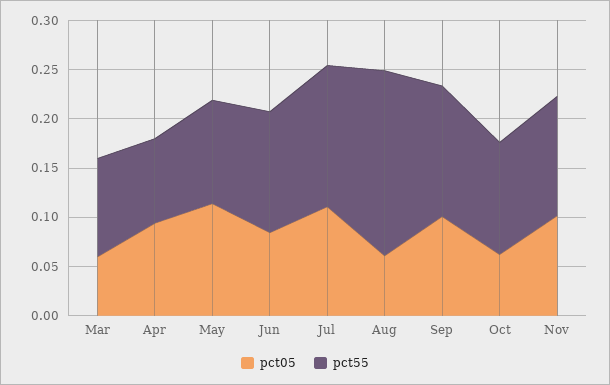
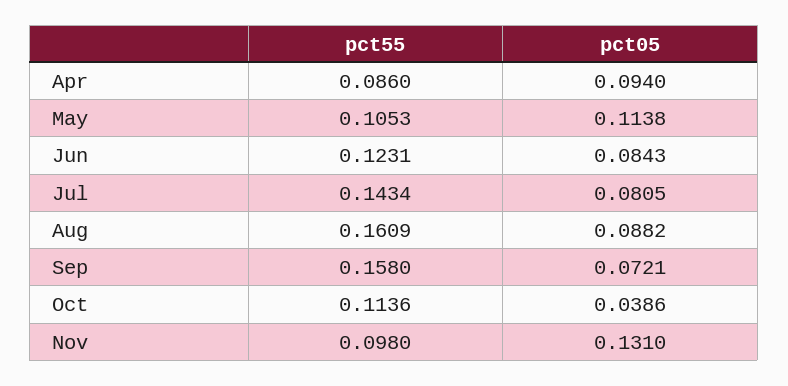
pct05, Mar: 0.06 -> none
pct55, Mar: 0.1 -> none
pct05, Jul: 0.11 -> 0.0805
pct05, Aug: 0.06 -> 0.0882
pct55, Aug: 0.19 -> 0.1609
pct05, Sep: 0.1 -> 0.0721
pct55, Sep: 0.13 -> 0.158
pct05, Oct: 0.06 -> 0.0386
pct05, Nov: 0.1 -> 0.131
pct55, Nov: 0.12 -> 0.098

